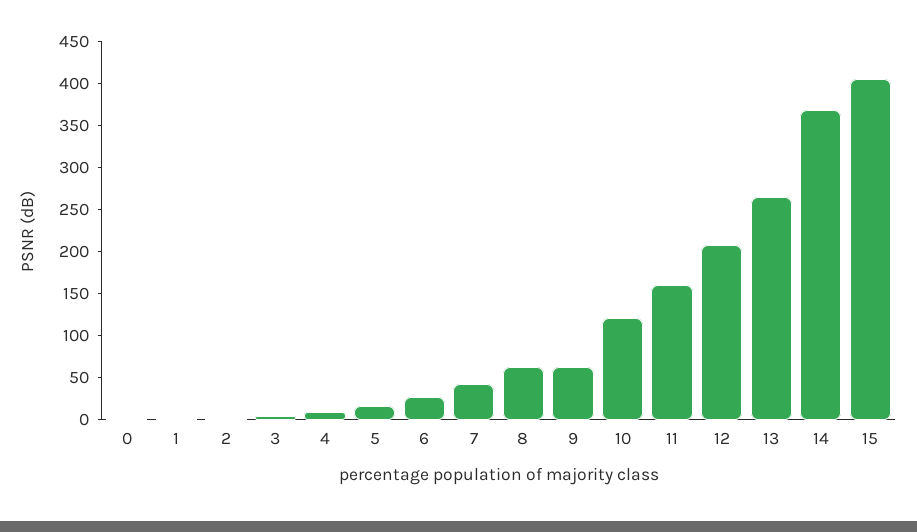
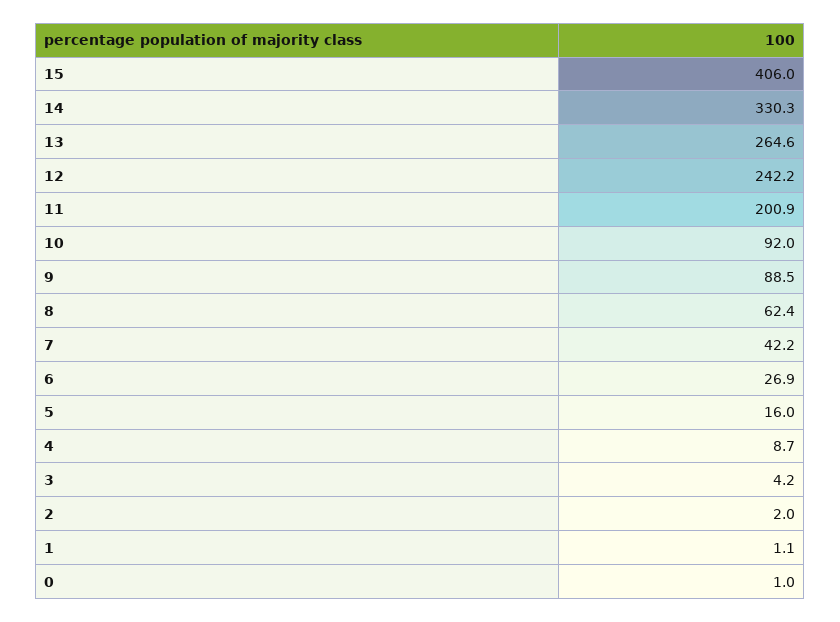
9: 60 -> 88.5
10: 120 -> 92
11: 160 -> 200.9
12: 210 -> 242.2
14: 370 -> 330.3

